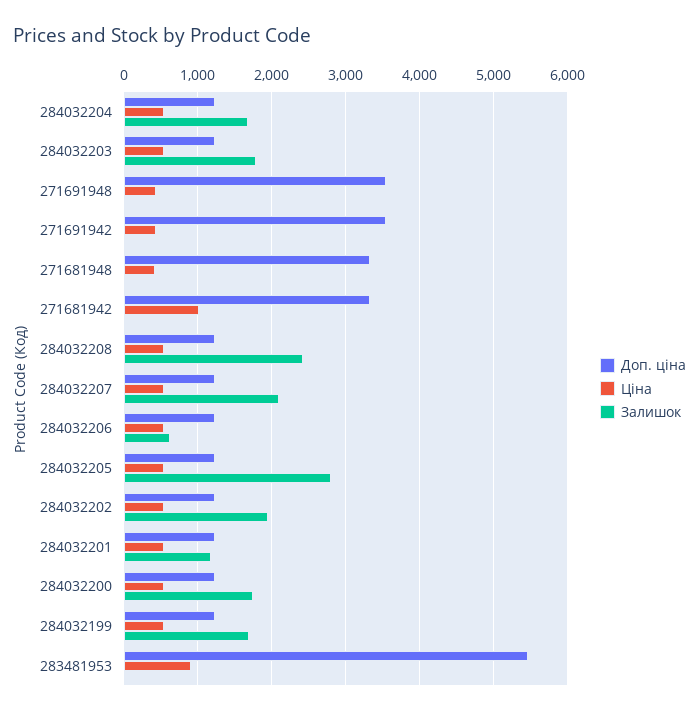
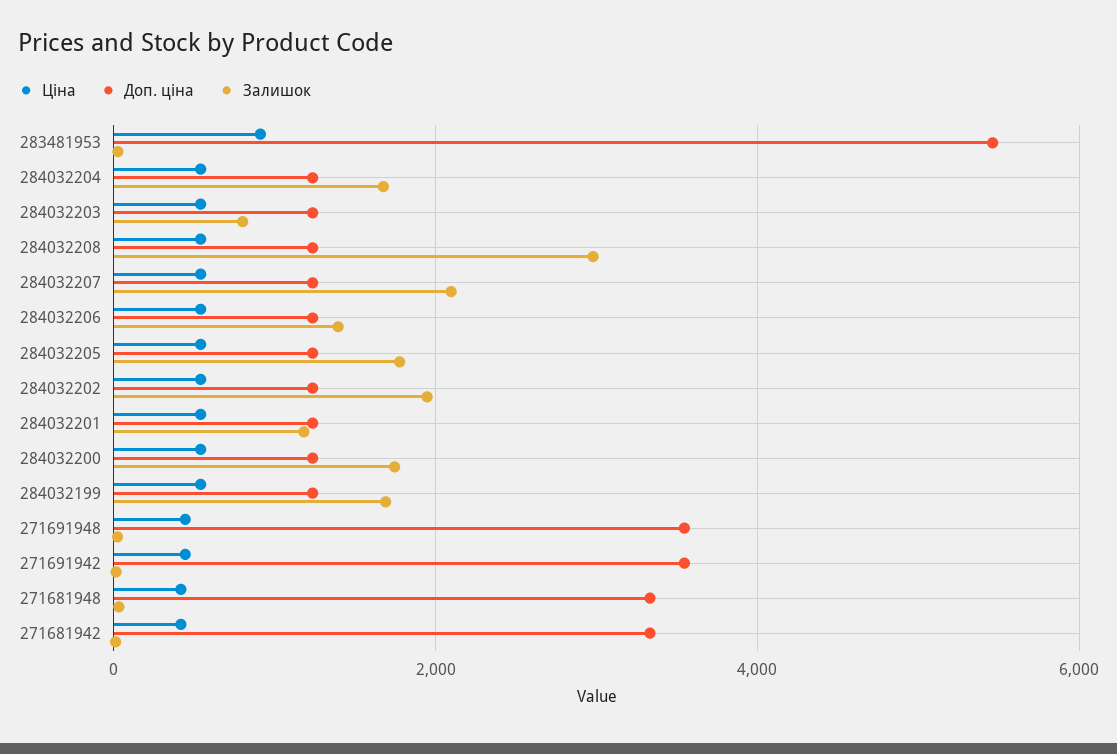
Залишок, 284032203: 1800 -> 800
Ціна, 271681942: 1000 -> 400
Залишок, 284032208: 2400 -> 3000
Залишок, 284032206: 600 -> 1400
Залишок, 284032205: 2800 -> 1800

